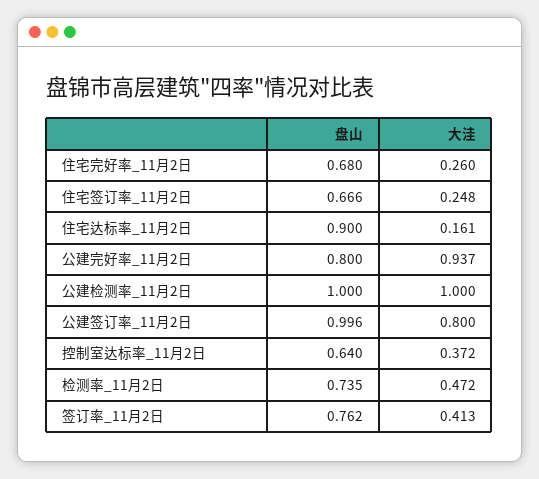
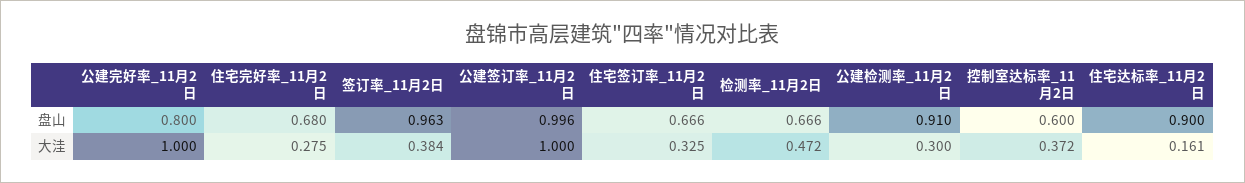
大洼, 住宅完好率_11月2日: 0.26 -> 0.275
大洼, 住宅签订率_11月2日: 0.248 -> 0.325
大洼, 公建完好率_11月2日: 0.937 -> 1
盘山, 公建检测率_11月2日: 1 -> 0.91
大洼, 公建检测率_11月2日: 1 -> 0.3
大洼, 公建签订率_11月2日: 0.8 -> 1
盘山, 控制室达标率_11月2日: 0.64 -> 0.6
盘山, 检测率_11月2日: 0.735 -> 0.666
盘山, 签订率_11月2日: 0.762 -> 0.963
大洼, 签订率_11月2日: 0.413 -> 0.384

